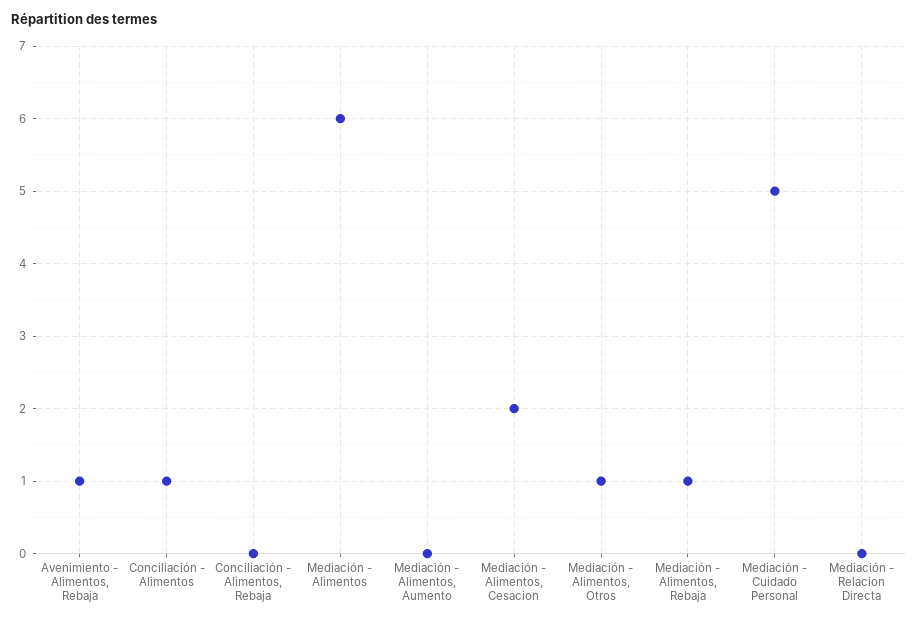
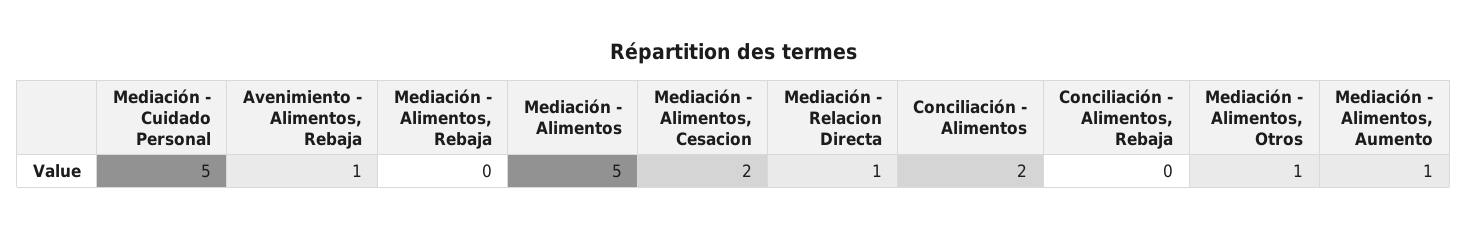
Conciliación - Alimentos: 1 -> 2
Mediación - Alimentos: 6 -> 5
Mediación - Alimentos, Aumento: 0 -> 1
Mediación - Alimentos, Rebaja: 1 -> 0
Mediación - Relacion Directa: 0 -> 1

